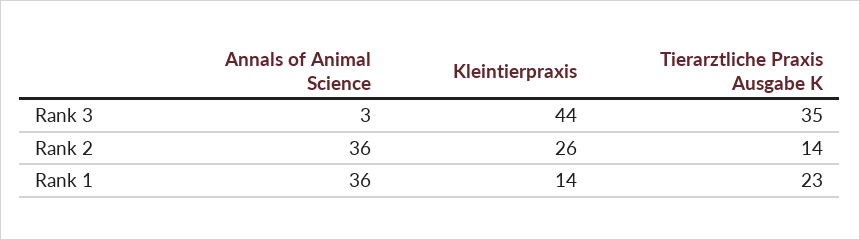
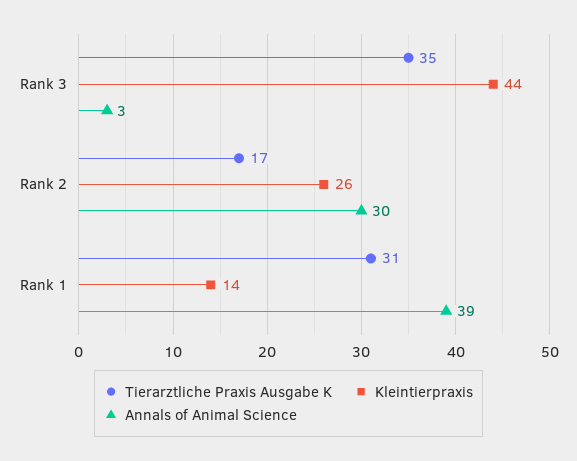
Annals of Animal Science, Rank 2: 36 -> 30
Tierarztliche Praxis Ausgabe K, Rank 2: 14 -> 17
Annals of Animal Science, Rank 1: 36 -> 39
Tierarztliche Praxis Ausgabe K, Rank 1: 23 -> 31

